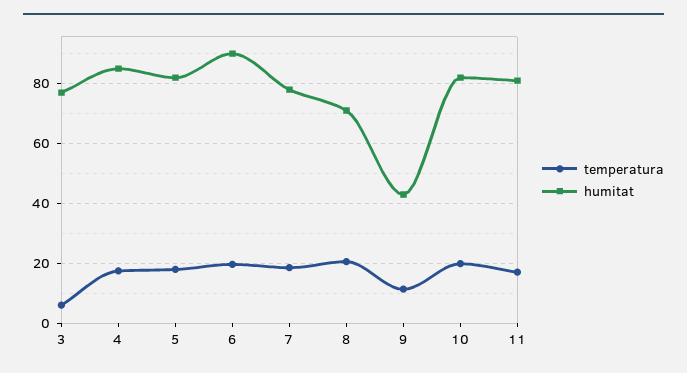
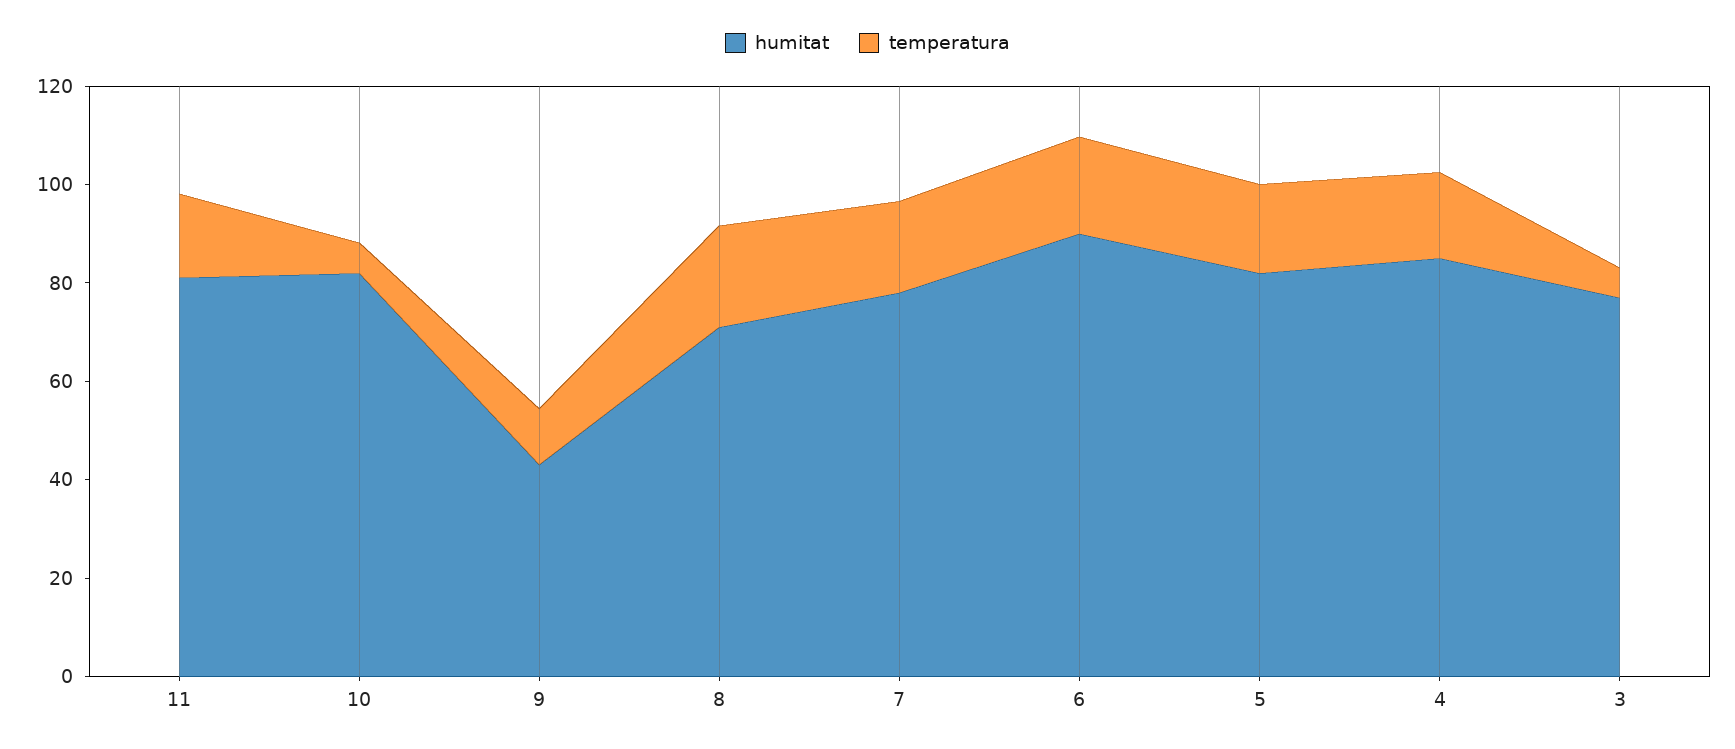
temperatura, 10: 20 -> 5

